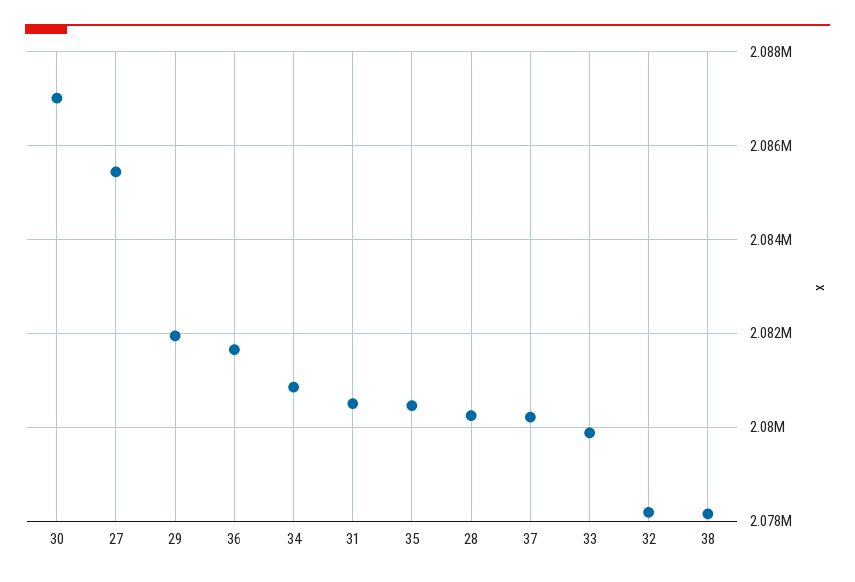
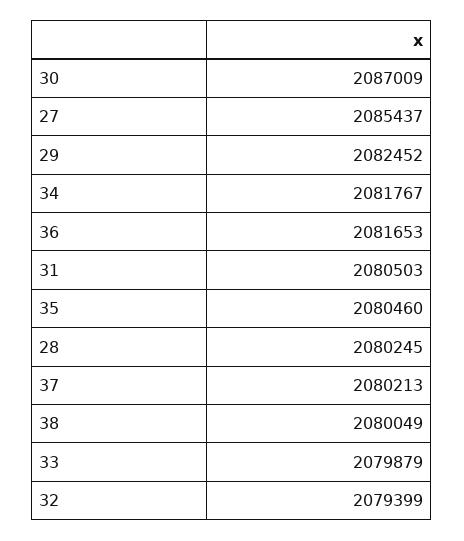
29: 2082000 -> 2082452
34: 2080800 -> 2081767
32: 2078200 -> 2079399
38: 2078200 -> 2080049

